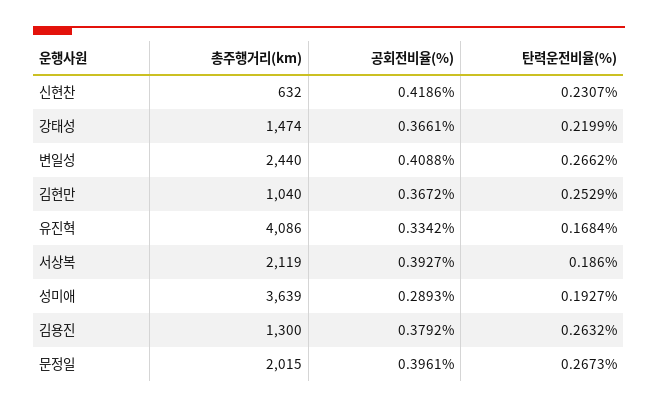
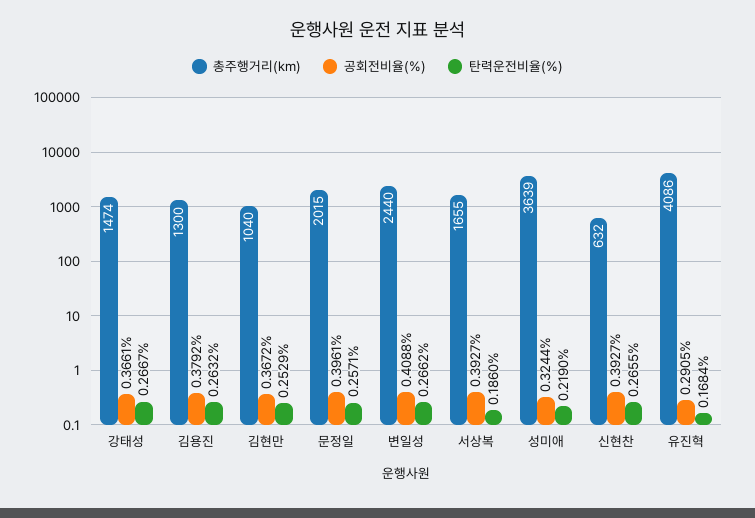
공회전비율(%), 신현찬: 0.4186 -> 0.3927
탄력운전비율(%), 신현찬: 0.2307 -> 0.2655
탄력운전비율(%), 강태성: 0.2199 -> 0.2667
공회전비율(%), 유진혁: 0.3342 -> 0.2905
총주행거리(km), 서상복: 2119 -> 1655
공회전비율(%), 성미애: 0.2893 -> 0.3244
탄력운전비율(%), 성미애: 0.1927 -> 0.219
탄력운전비율(%), 문정일: 0.2673 -> 0.2571

